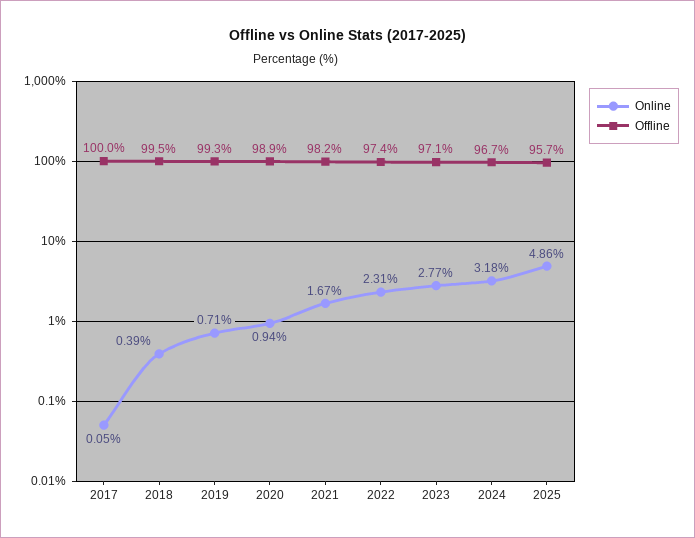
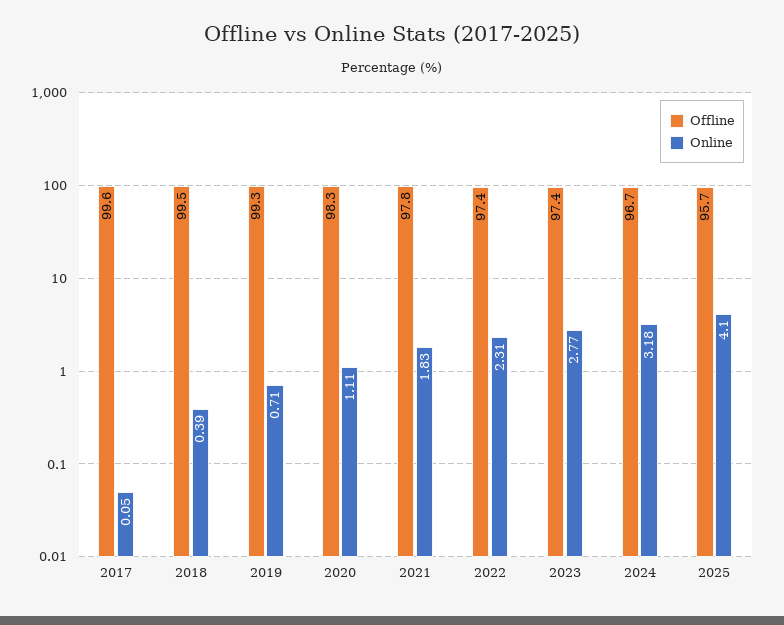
Offline, 2017: 100 -> 99.6
Online, 2020: 0.94 -> 1.11
Offline, 2020: 98.9 -> 98.3
Online, 2021: 1.67 -> 1.83
Offline, 2021: 98.2 -> 97.8
Offline, 2023: 97.1 -> 97.4
Online, 2025: 4.86 -> 4.1

